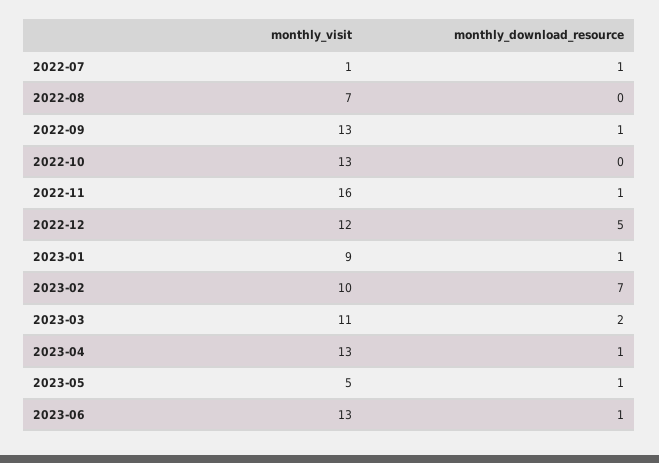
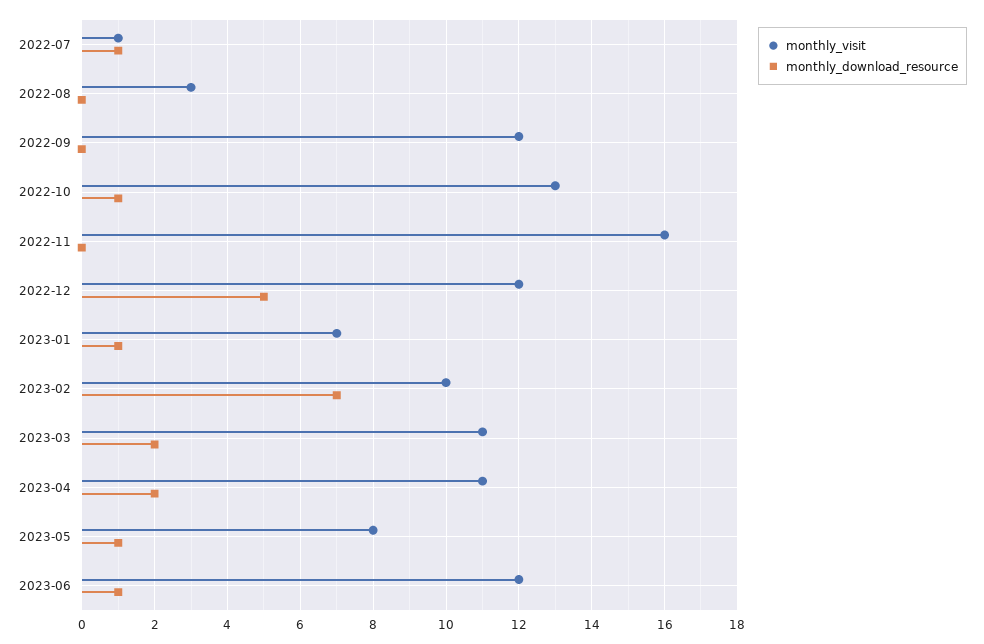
monthly_visit, 2022-08: 7 -> 3
monthly_visit, 2022-09: 13 -> 12
monthly_download_resource, 2022-09: 1 -> 0
monthly_download_resource, 2022-10: 0 -> 1
monthly_download_resource, 2022-11: 1 -> 0
monthly_visit, 2023-01: 9 -> 7
monthly_visit, 2023-04: 13 -> 11
monthly_download_resource, 2023-04: 1 -> 2
monthly_visit, 2023-05: 5 -> 8
monthly_visit, 2023-06: 13 -> 12

